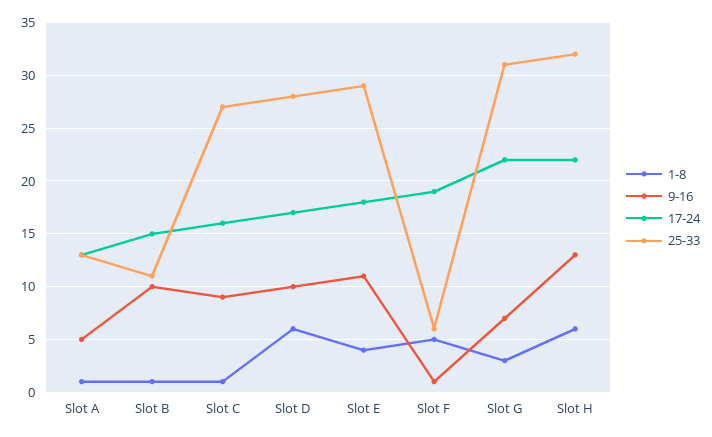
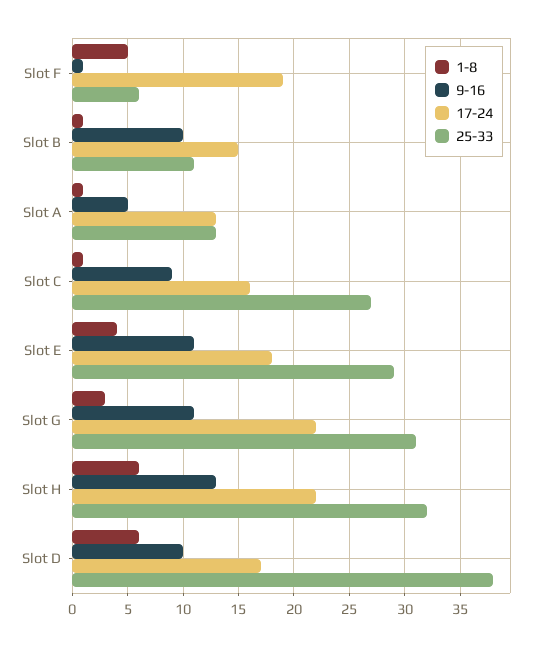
25-33, Slot D: 28 -> 38
9-16, Slot G: 7 -> 11

